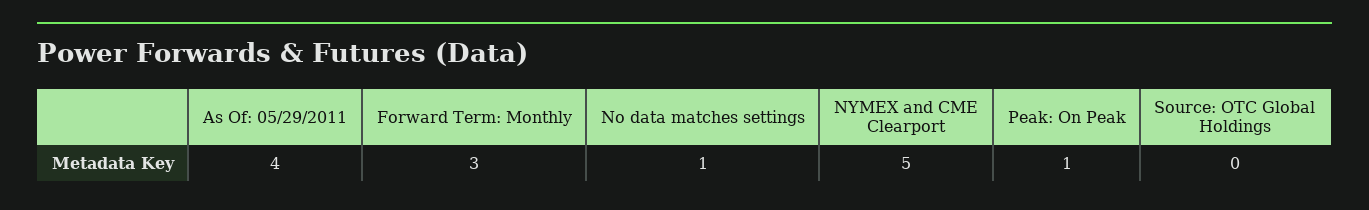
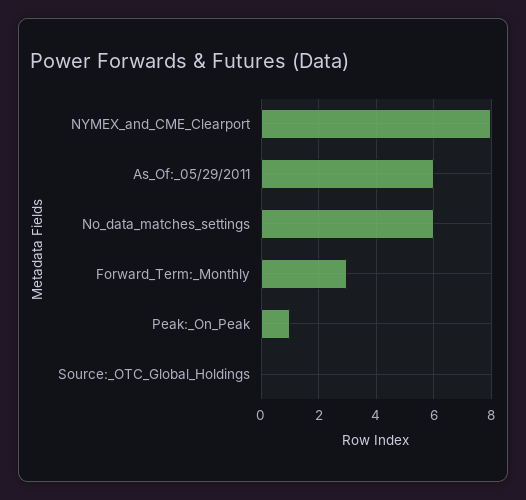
As Of: 05/29/2011: 4 -> 6
No data matches settings: 1 -> 6
NYMEX and CME Clearport: 5 -> 8

